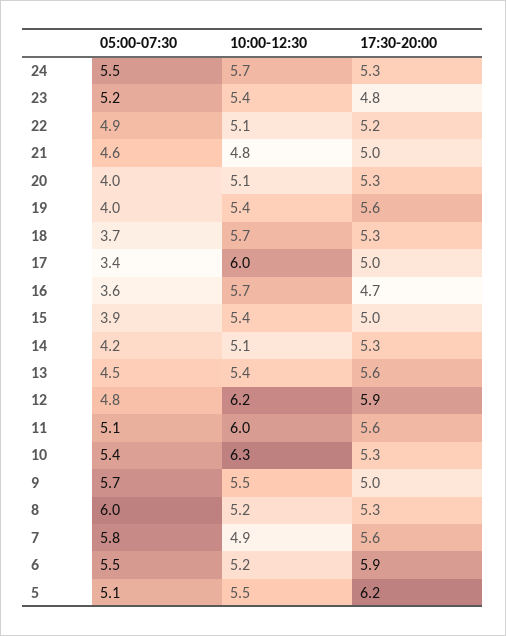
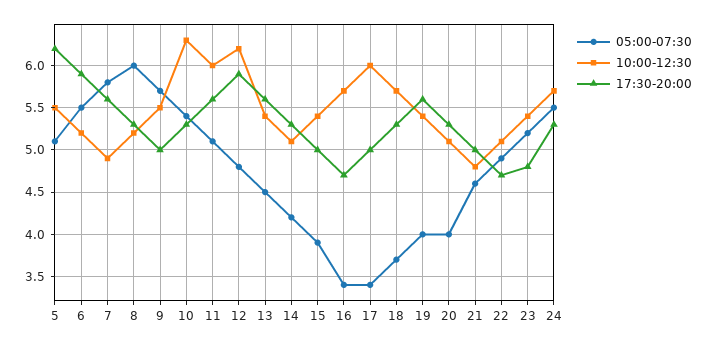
17:30-20:00, 22: 5.2 -> 4.7
05:00-07:30, 16: 3.6 -> 3.4

